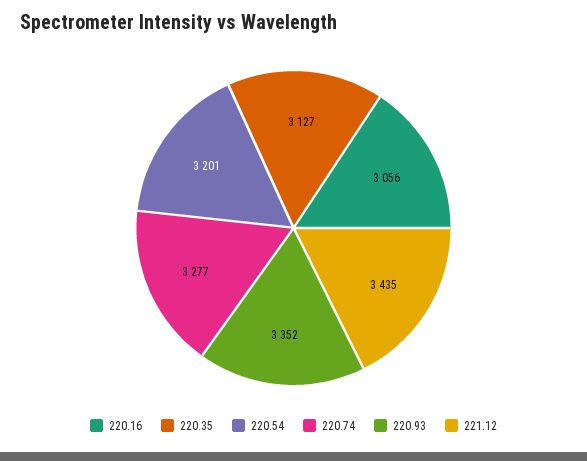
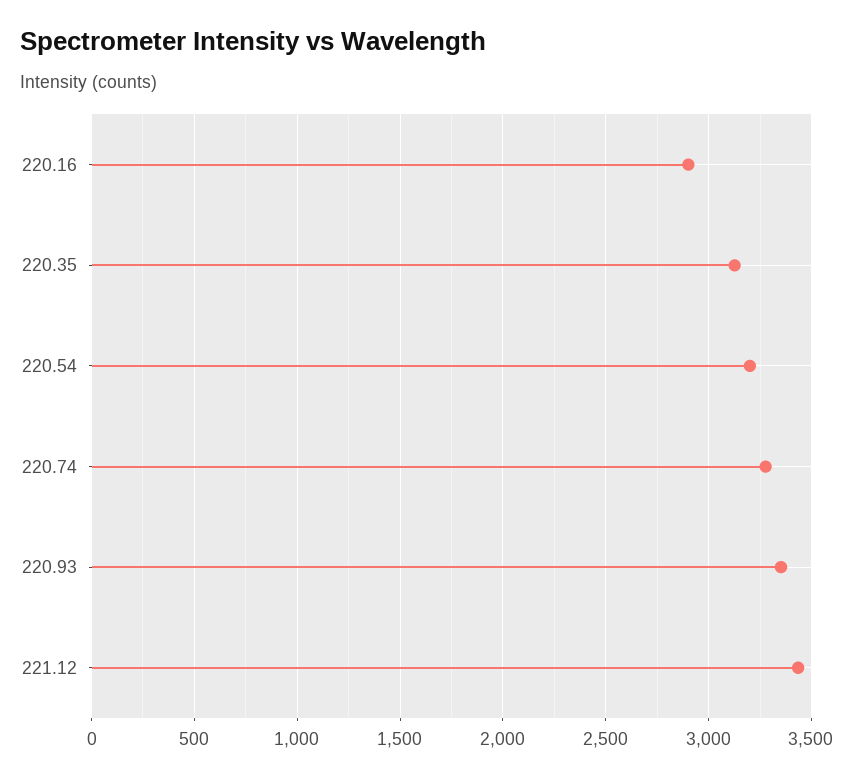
220.16: 3056 -> 2900

